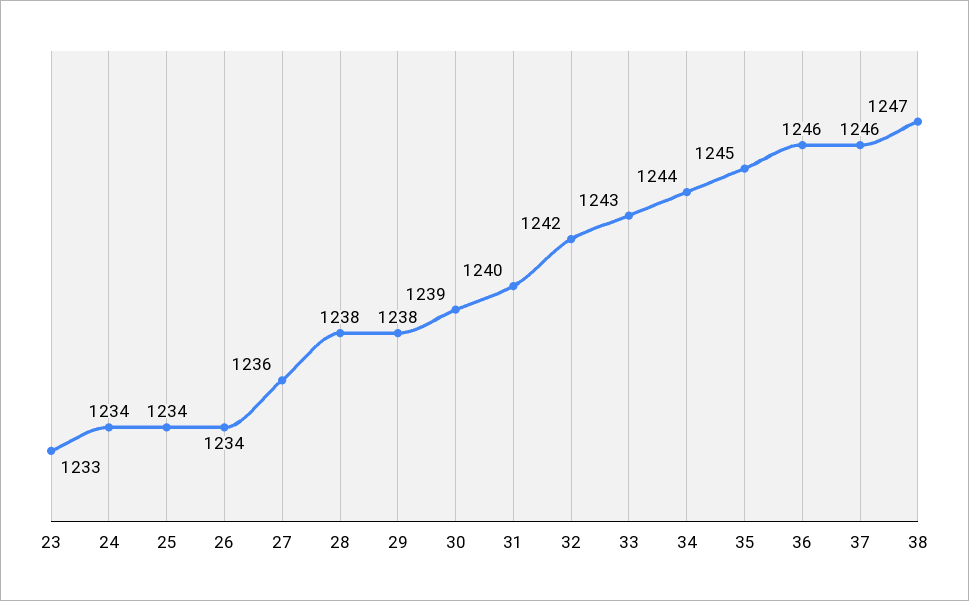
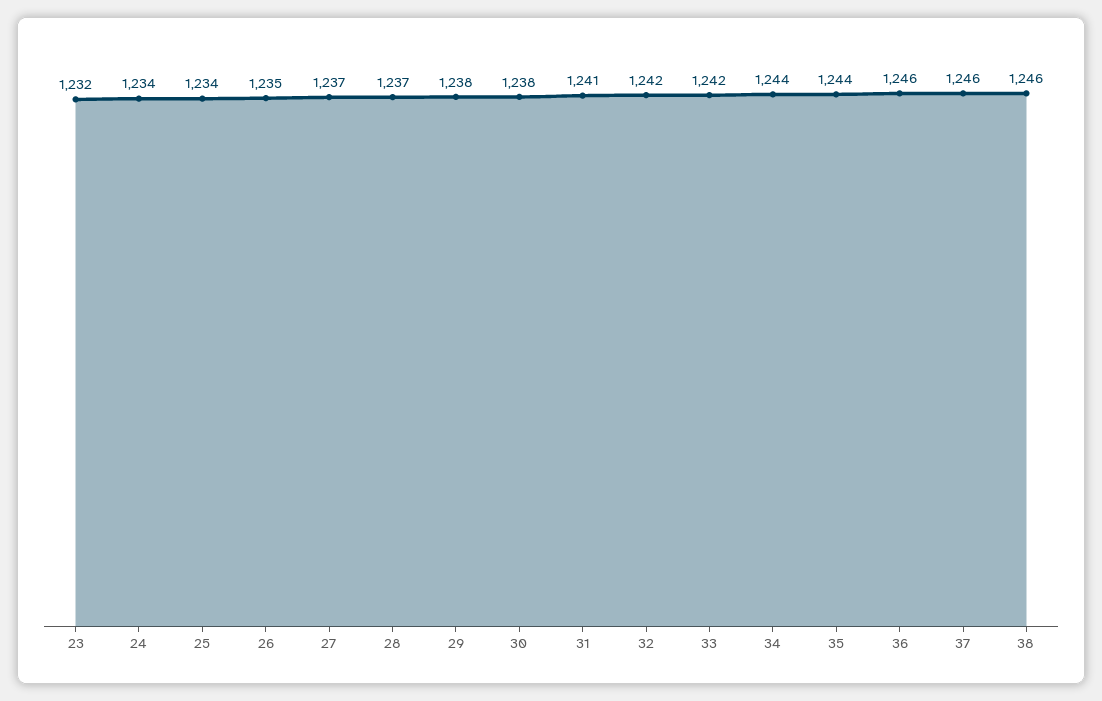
23: 1233 -> 1232
26: 1234 -> 1235
27: 1236 -> 1237
28: 1238 -> 1237
30: 1239 -> 1238
31: 1240 -> 1241
33: 1243 -> 1242
35: 1245 -> 1244
38: 1247 -> 1246

